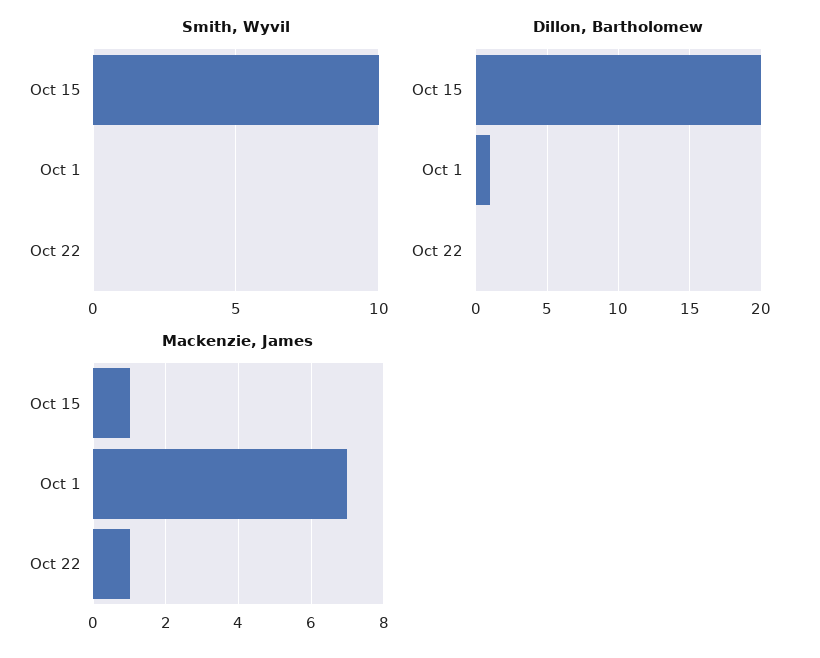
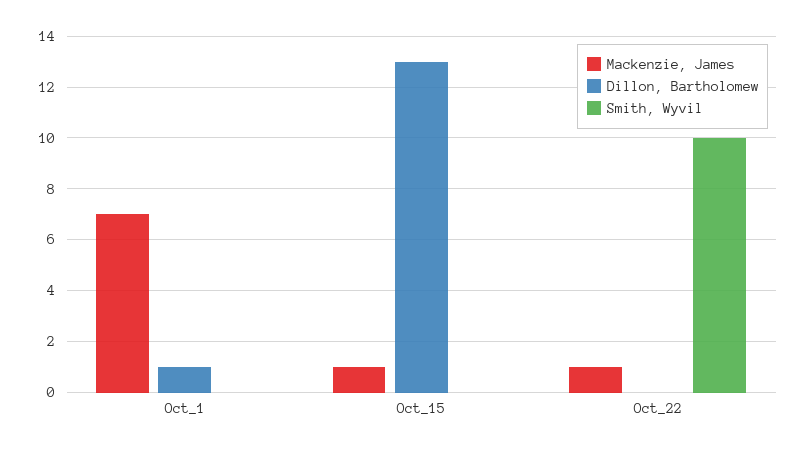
Smith, Wyvil, Oct 15: 10 -> 0
Smith, Wyvil, Oct 22: 0 -> 10
Dillon, Bartholomew, Oct 15: 20 -> 13

